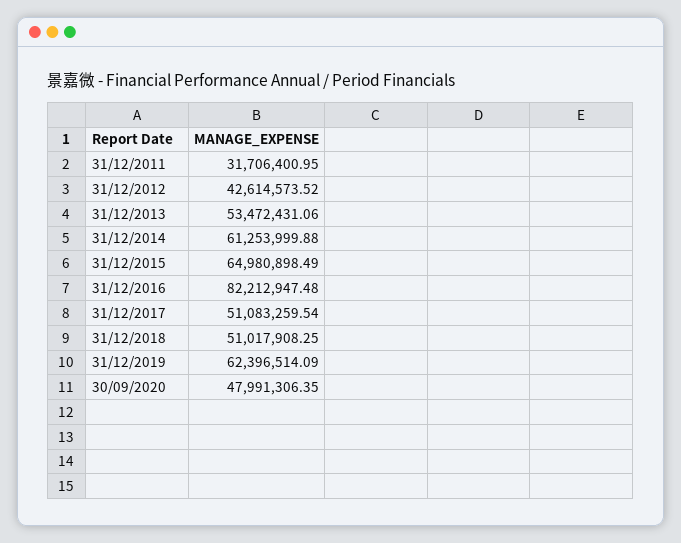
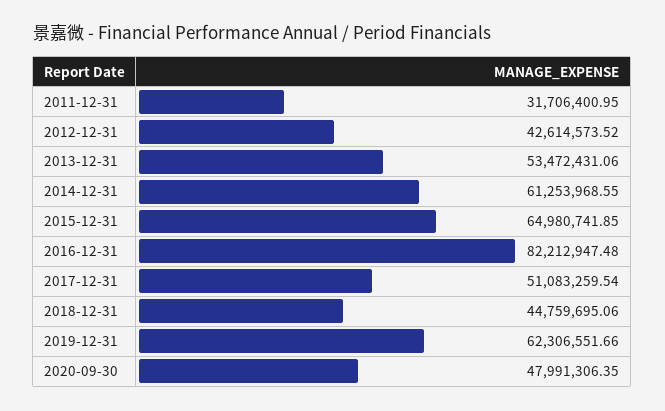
31/12/2014: 61253999.88 -> 61253968.55
31/12/2015: 64980898.49 -> 64980741.85
31/12/2018: 51017908.25 -> 44759695.06
31/12/2019: 62396514.09 -> 62306551.66

